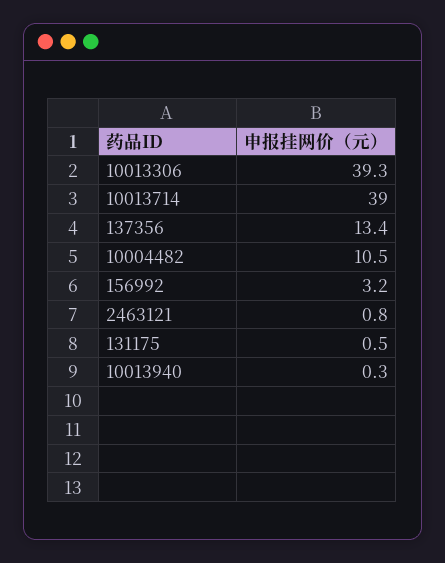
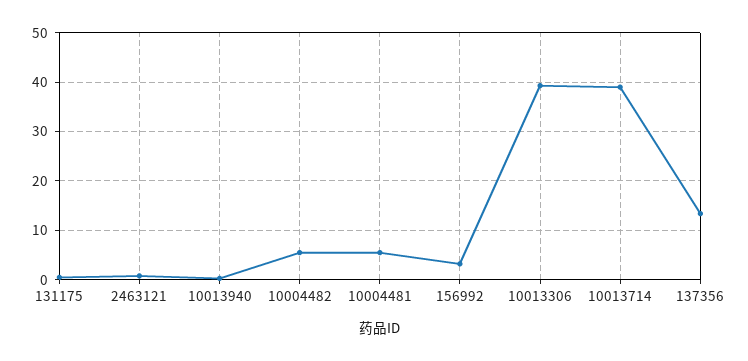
10004482: 10.5 -> 6
10004481: none -> 6

